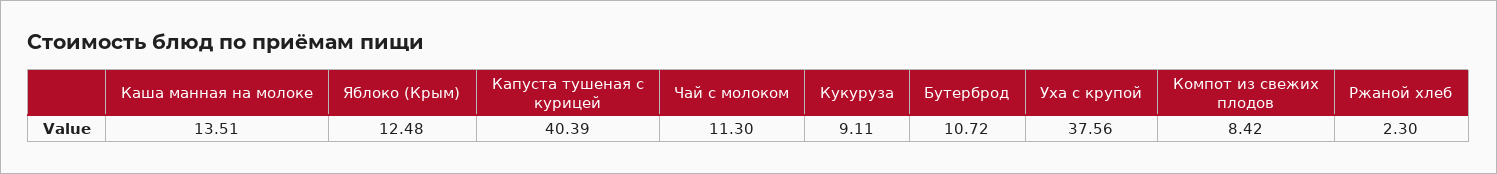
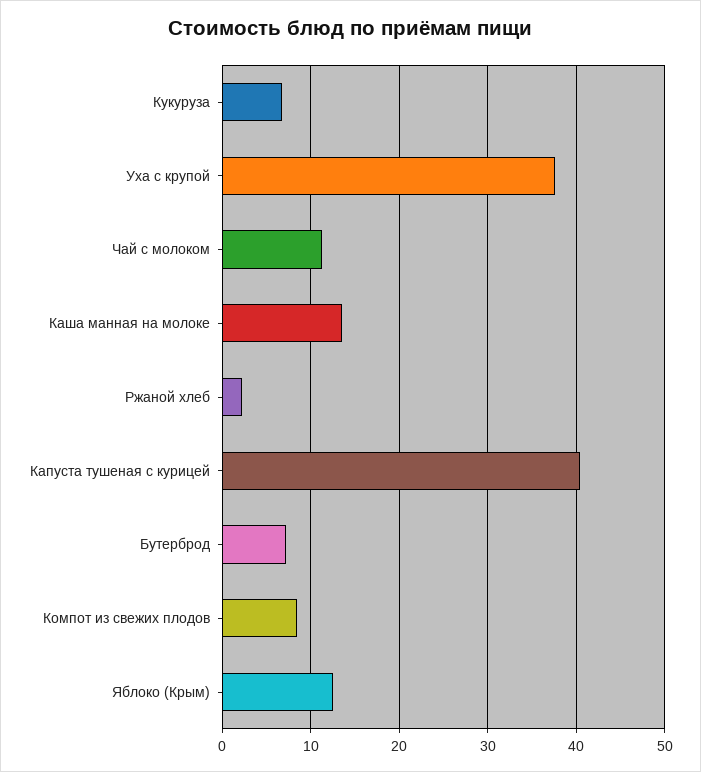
Кукуруза: 9.11 -> 7
Бутерброд: 10.72 -> 7

